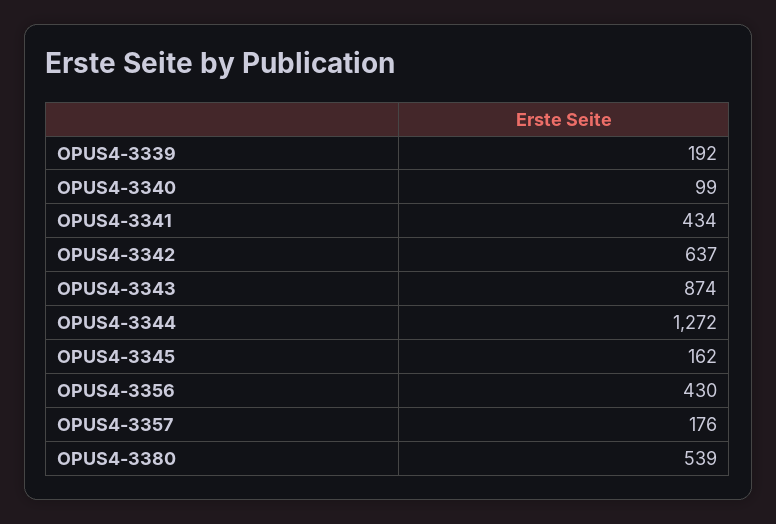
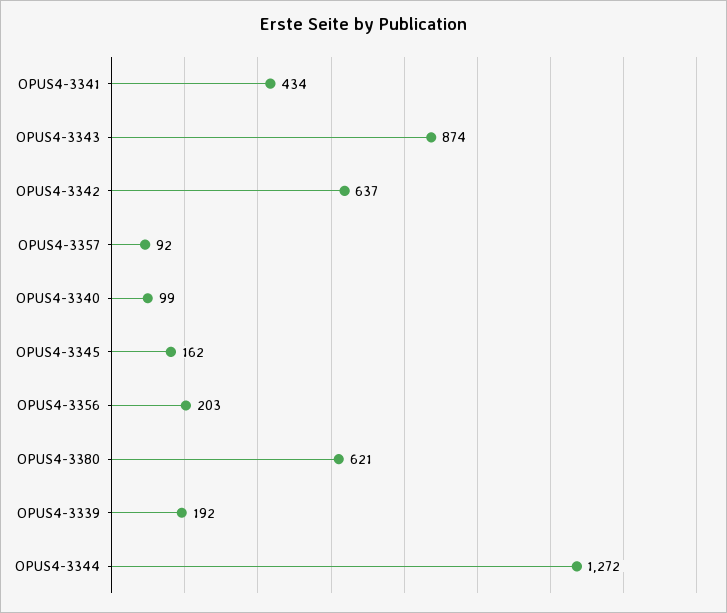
OPUS4-3356: 430 -> 203
OPUS4-3357: 176 -> 92
OPUS4-3380: 539 -> 621

